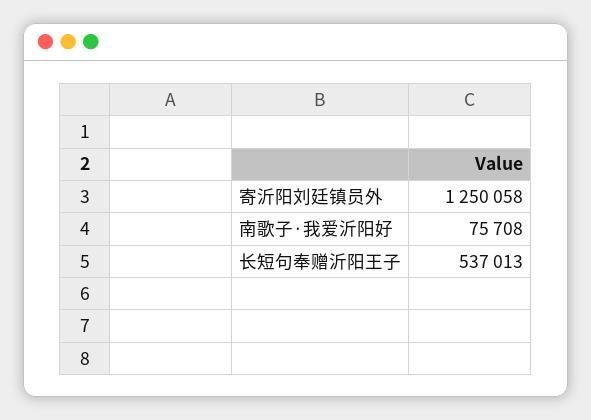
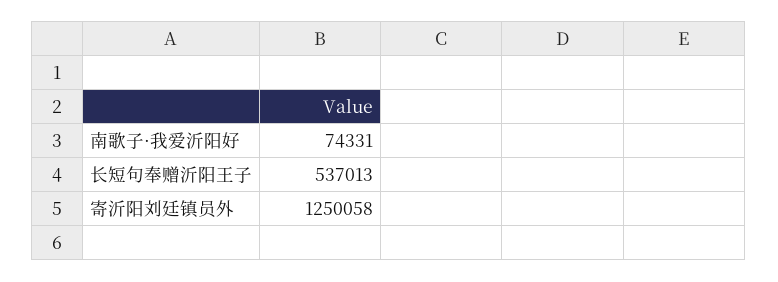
南歌子·我爱沂阳好: 75708 -> 74331

